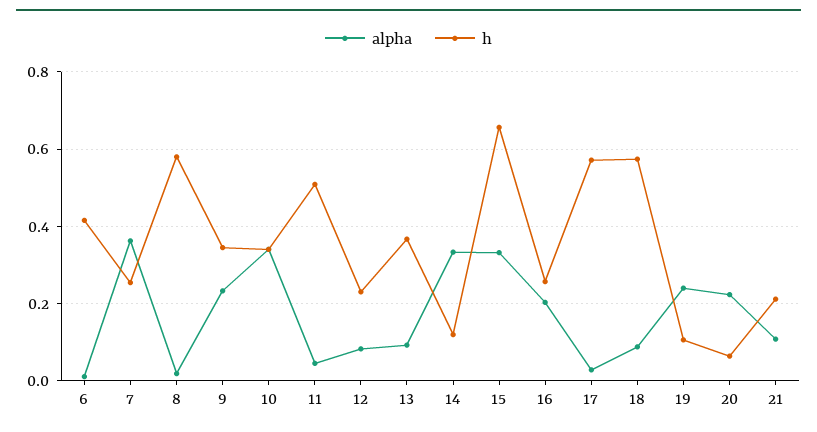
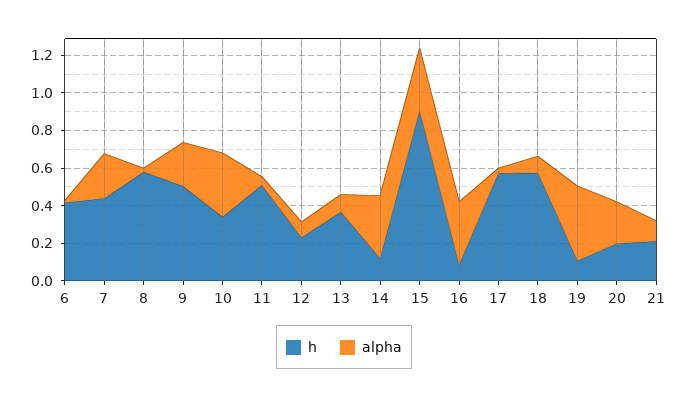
alpha, 7: 0.36 -> 0.25
h, 7: 0.26 -> 0.45
h, 9: 0.34 -> 0.5
h, 15: 0.66 -> 0.9
alpha, 16: 0.2 -> 0.35
h, 16: 0.26 -> 0.1
alpha, 19: 0.24 -> 0.4
h, 20: 0.06 -> 0.2

